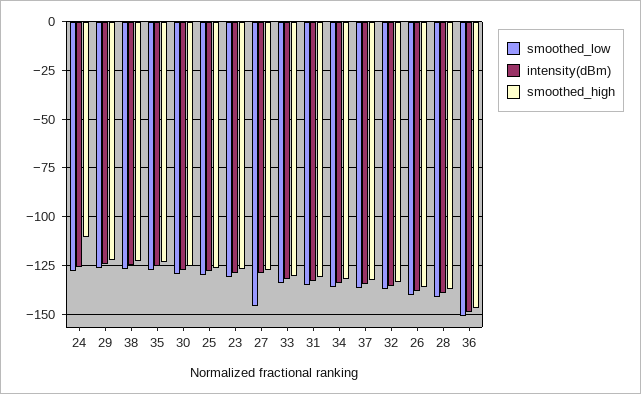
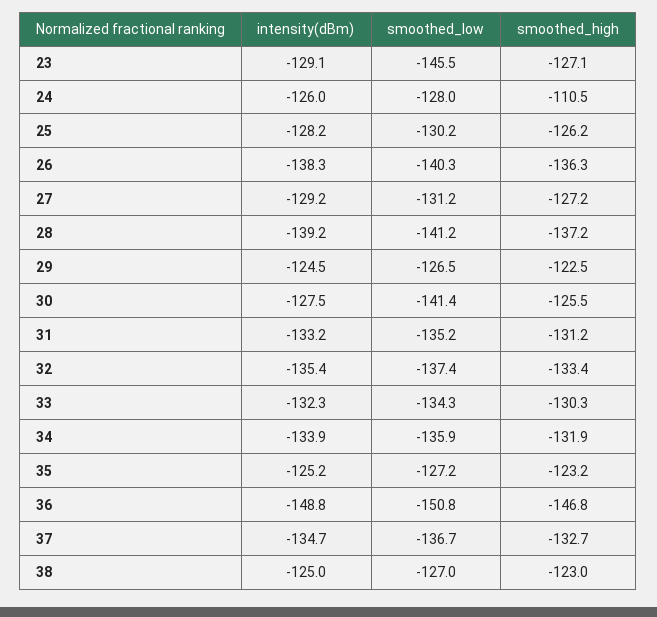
smoothed_low, 30: -130 -> -141.4
smoothed_low, 23: -130 -> -145.5
smoothed_low, 27: -145 -> -131.2

